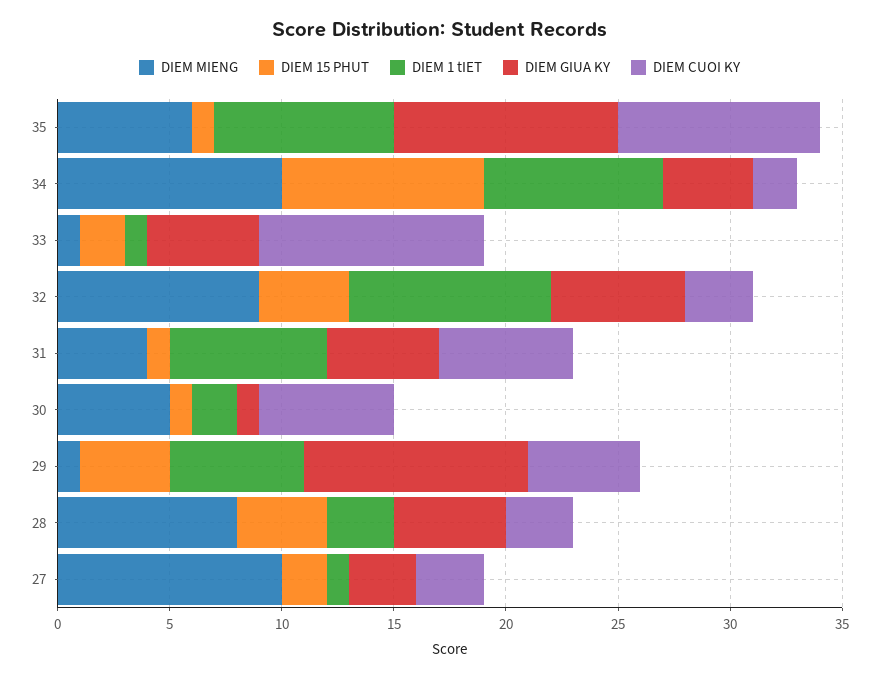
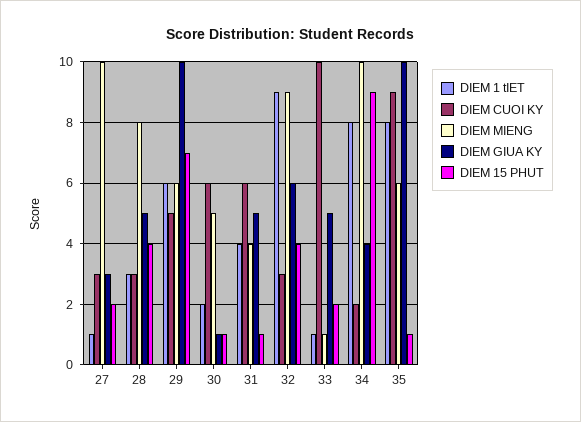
DIEM 1 tIET, 31: 7 -> 4
DIEM MIENG, 29: 1 -> 6
DIEM 15 PHUT, 29: 4 -> 7

